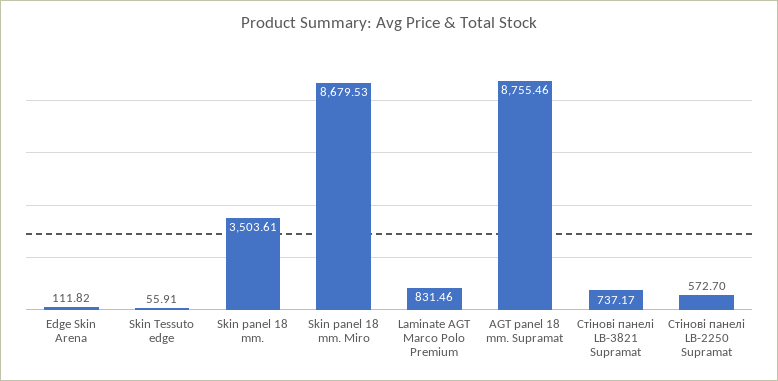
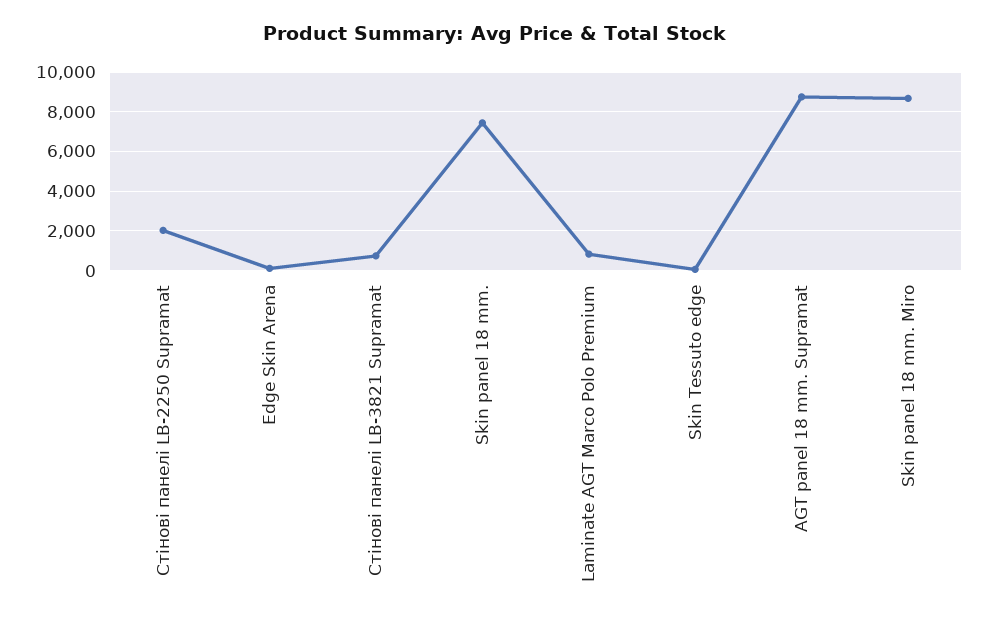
Skin panel 18 mm.: 3503.61 -> 7500
Стінові панелі LB-2250 Supramat: 572.7 -> 2000

